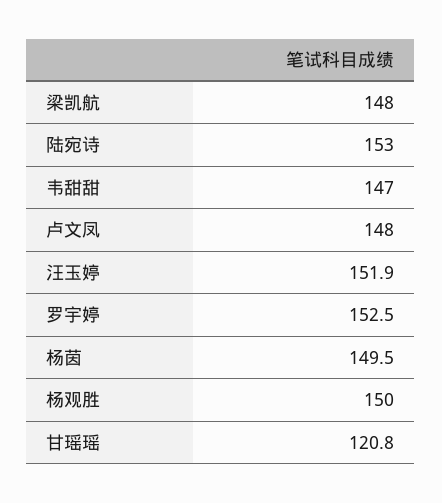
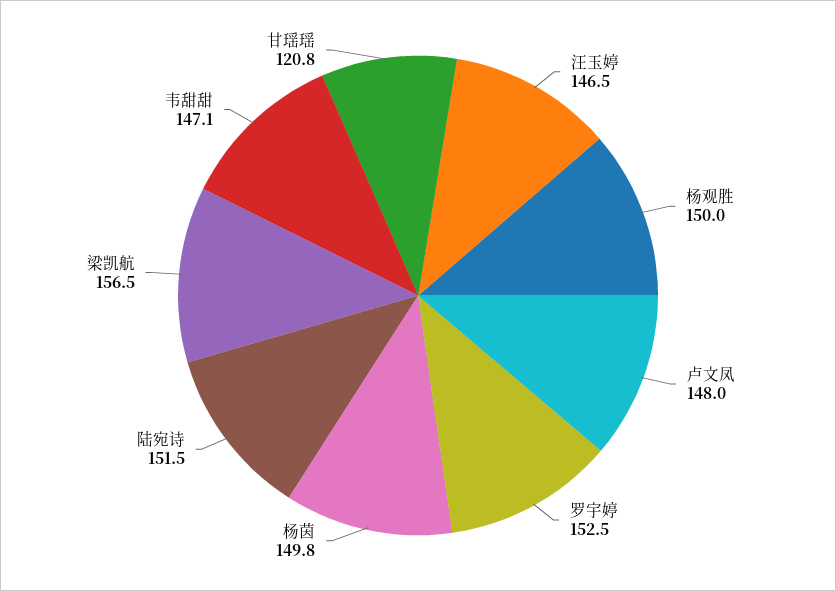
梁凯航: 148 -> 156.5
陆宛诗: 153 -> 151.5
韦甜甜: 147 -> 147.1
汪玉婷: 151.9 -> 146.5
杨茵: 149.5 -> 149.8

